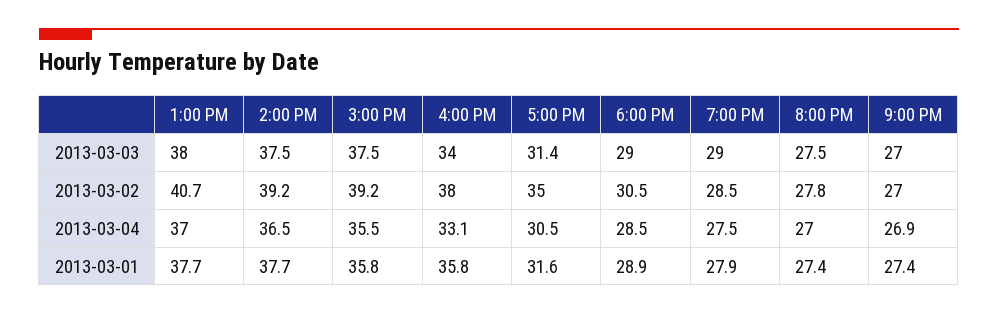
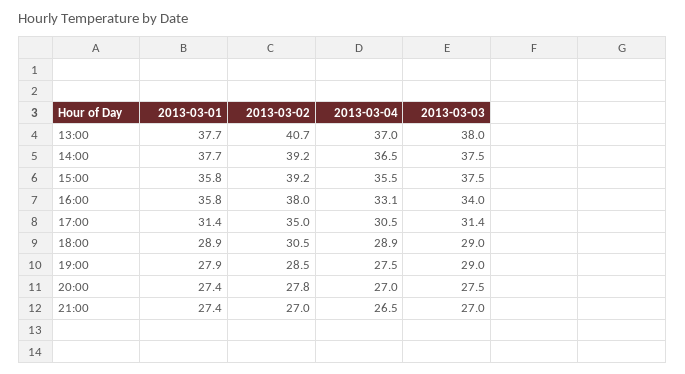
6:00 PM, 2013-03-04: 28.5 -> 28.9
9:00 PM, 2013-03-04: 26.9 -> 26.5
5:00 PM, 2013-03-01: 31.6 -> 31.4

